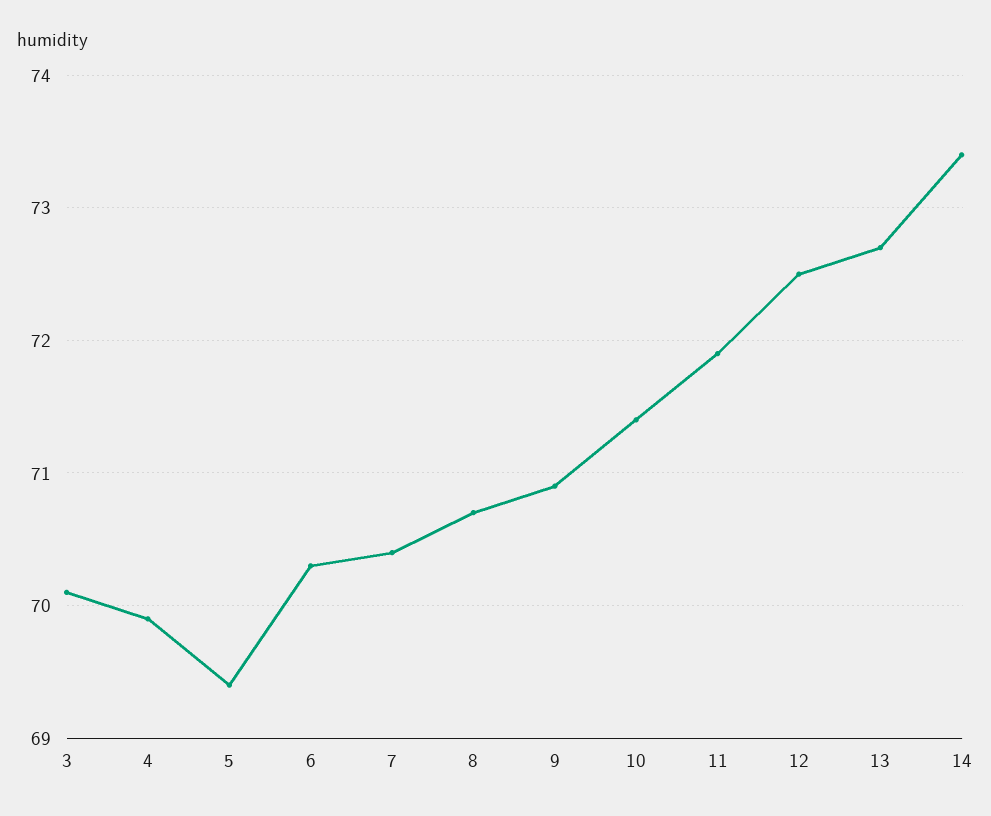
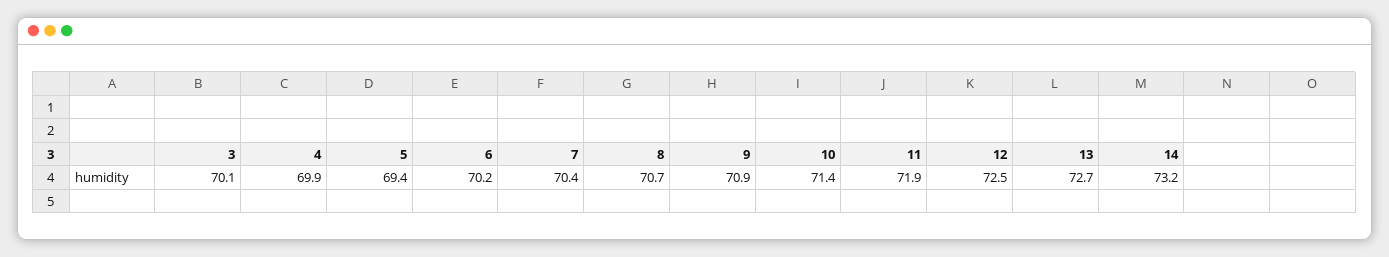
6: 70.3 -> 70.2
14: 73.4 -> 73.2

